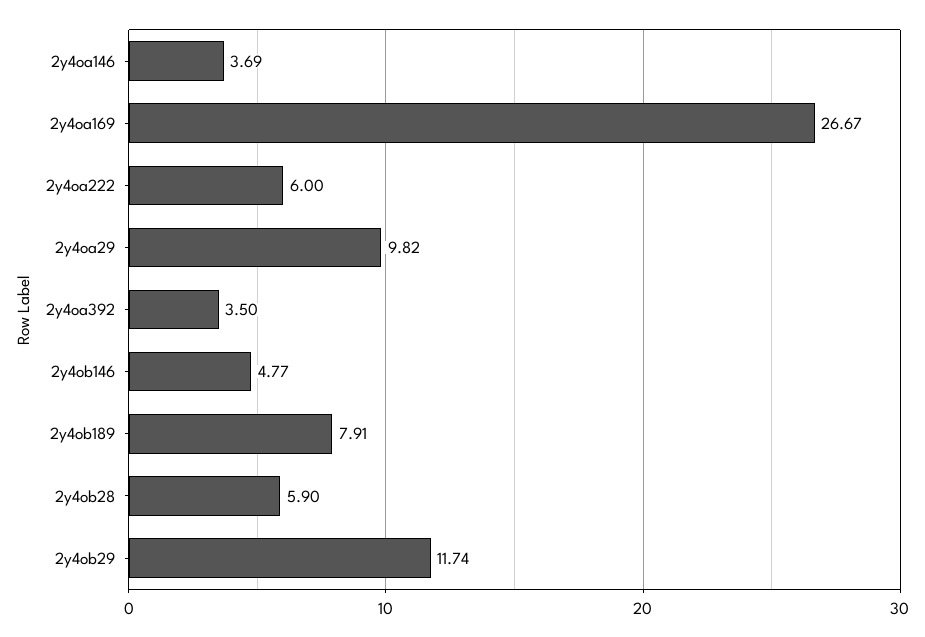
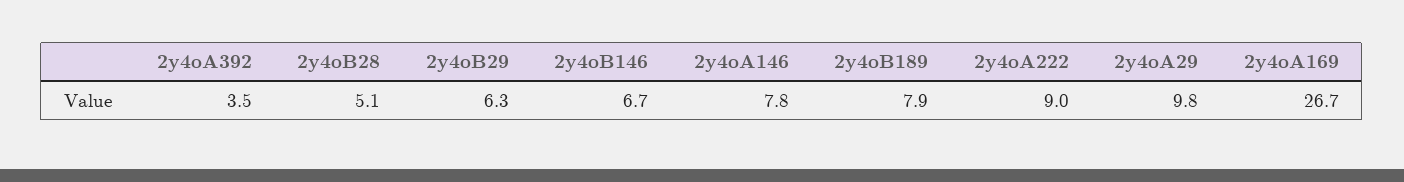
2y4oa146: 3.69 -> 7.8
2y4oa222: 6 -> 9
2y4ob146: 4.77 -> 6.7
2y4ob28: 5.9 -> 5.1
2y4ob29: 11.74 -> 6.3

